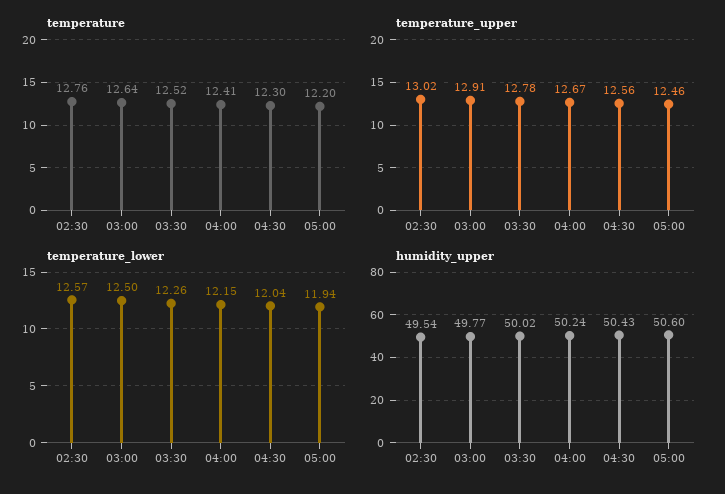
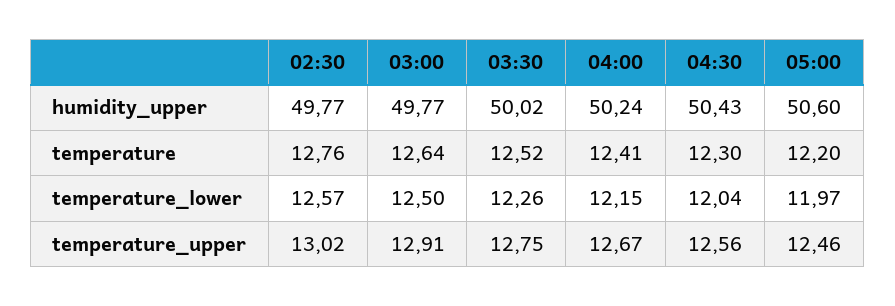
temperature_upper, 03:30: 12.78 -> 12.75
temperature_lower, 05:00: 11.94 -> 11.97
humidity_upper, 02:30: 49.54 -> 49.77

